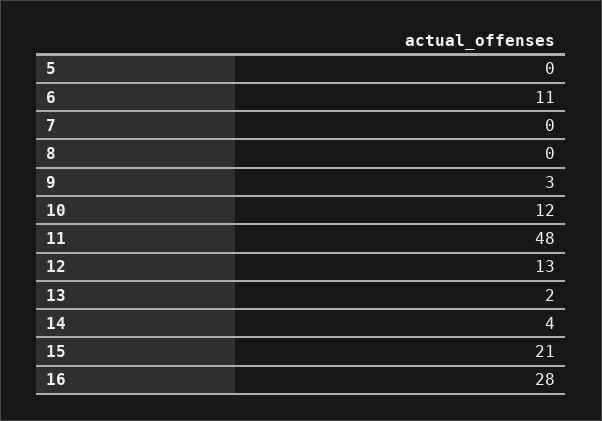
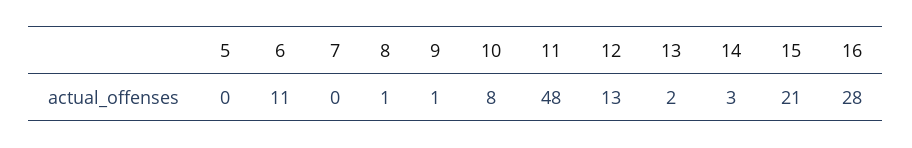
8: 0 -> 1
9: 3 -> 1
10: 12 -> 8
14: 4 -> 3

